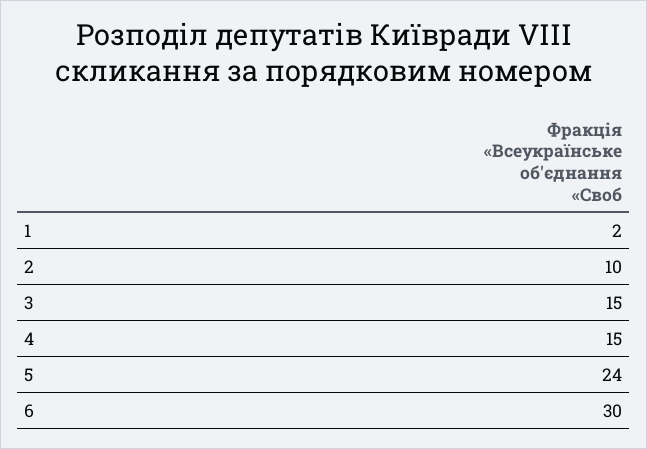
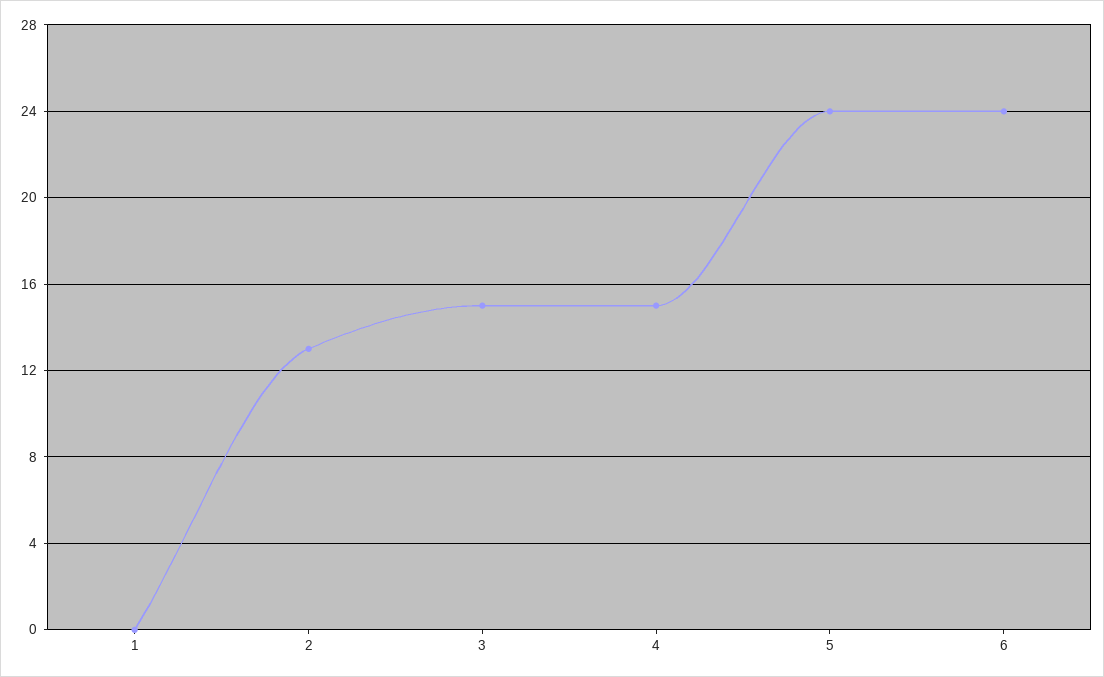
1: 2 -> 0
2: 10 -> 13
6: 30 -> 24

